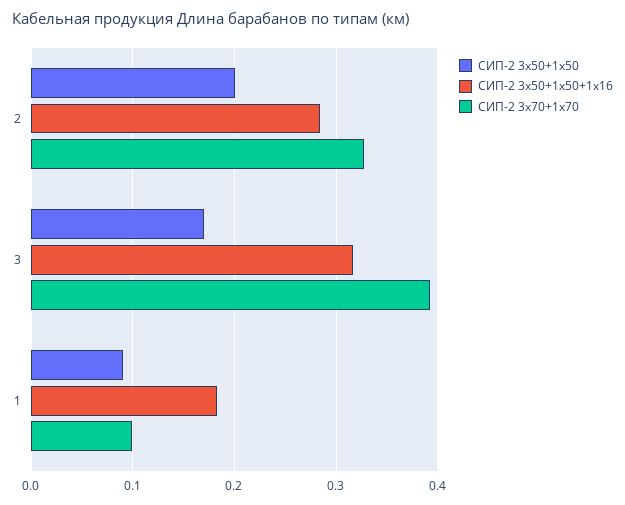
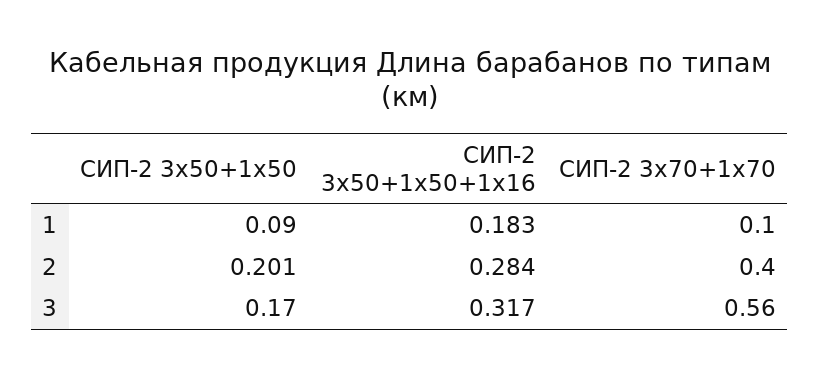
СИП-2 3x70+1x70, 2: 0.33 -> 0.4
СИП-2 3x70+1x70, 3: 0.39 -> 0.56

